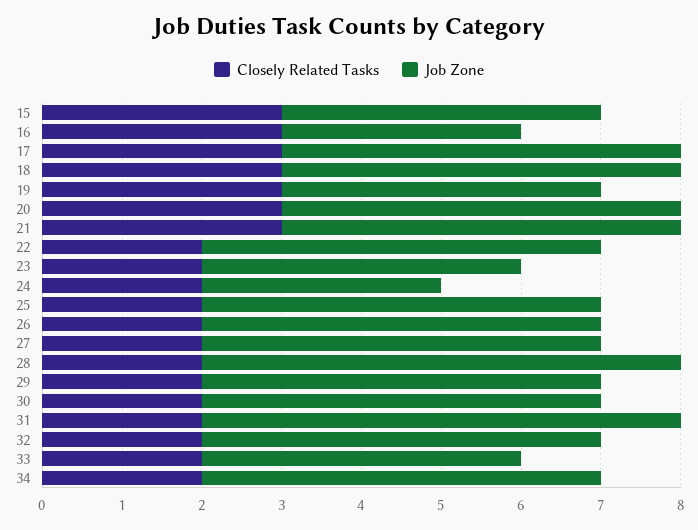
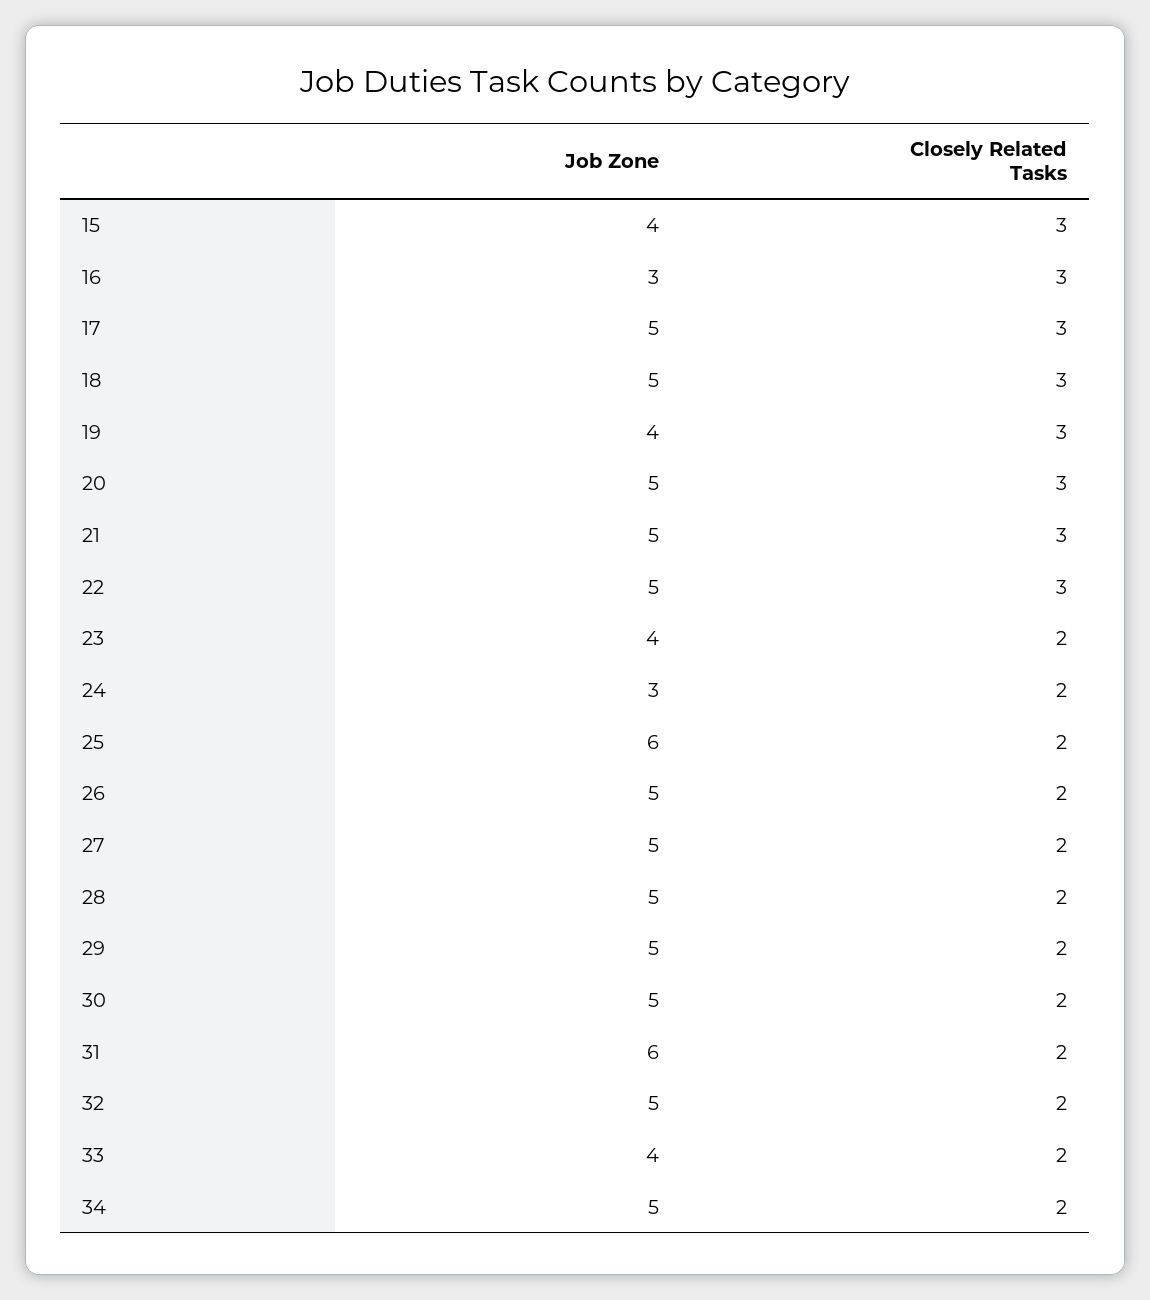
Closely Related Tasks, 22: 2 -> 3
Job Zone, 25: 5 -> 6
Job Zone, 28: 6 -> 5

